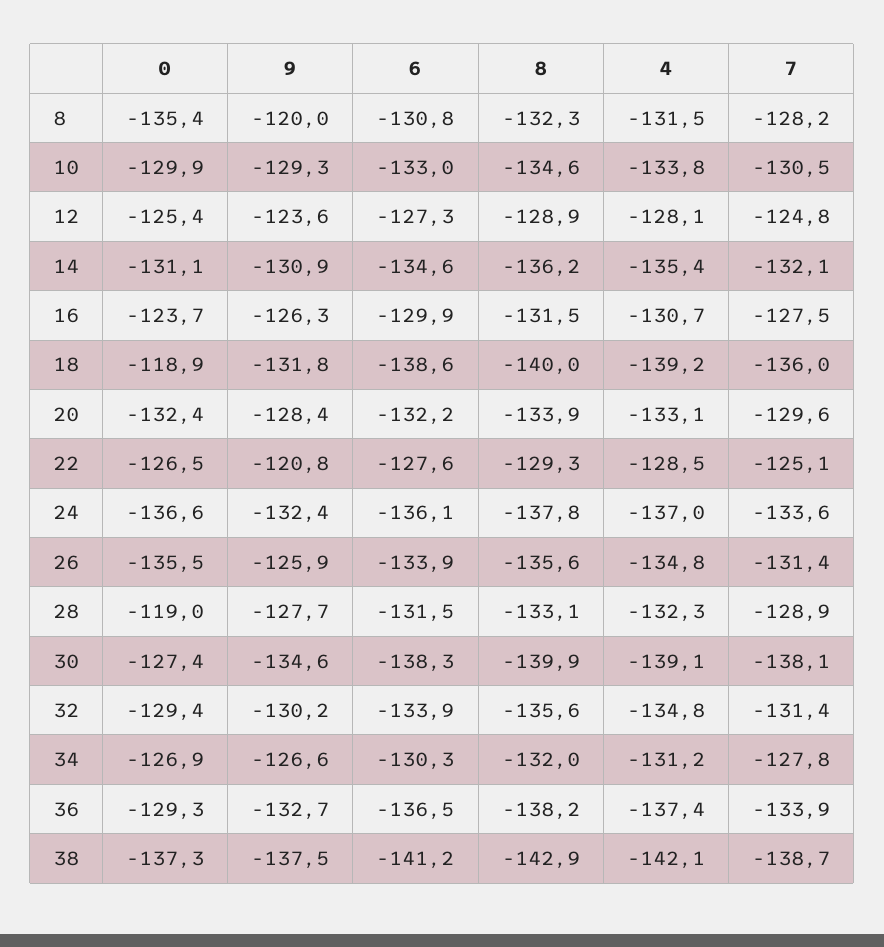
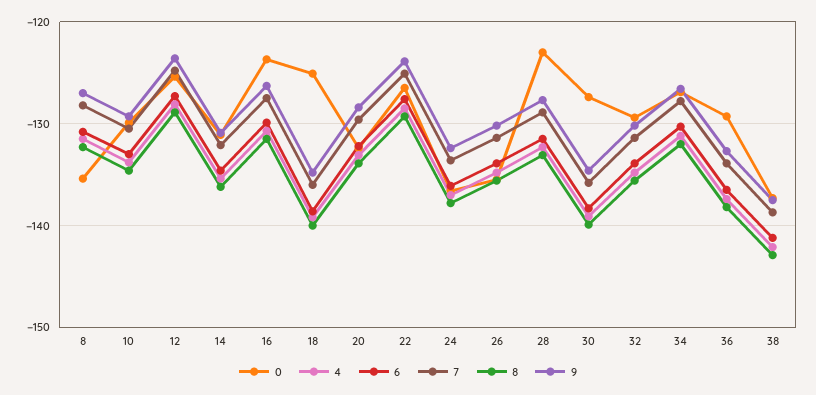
9, 8: -120 -> -127
0, 18: -118.9 -> -125
9, 18: -131.8 -> -135
9, 22: -120.8 -> -124
9, 26: -125.9 -> -130
0, 28: -119 -> -123
7, 30: -138.1 -> -136

